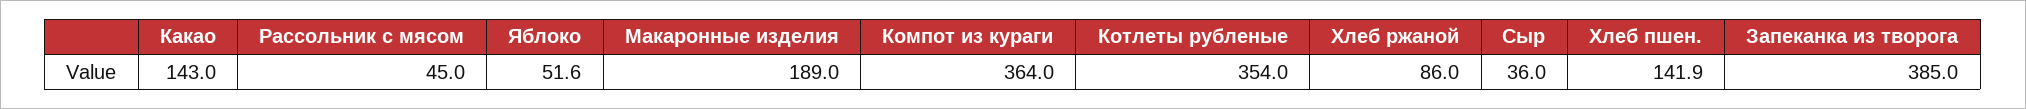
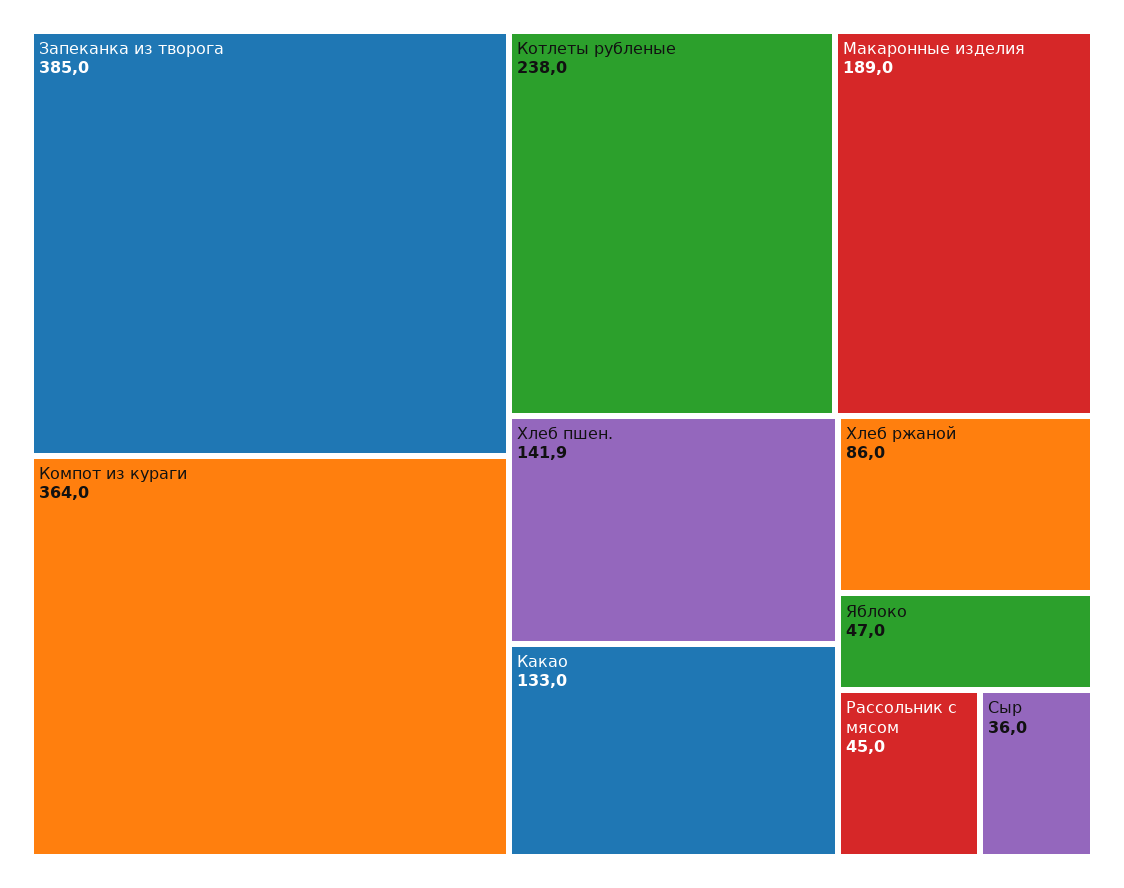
Какао: 143 -> 133
Яблоко: 51.6 -> 47
Котлеты рубленые: 354 -> 238

